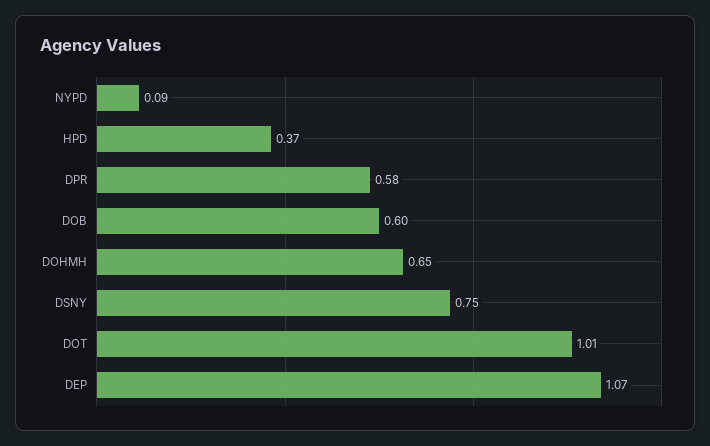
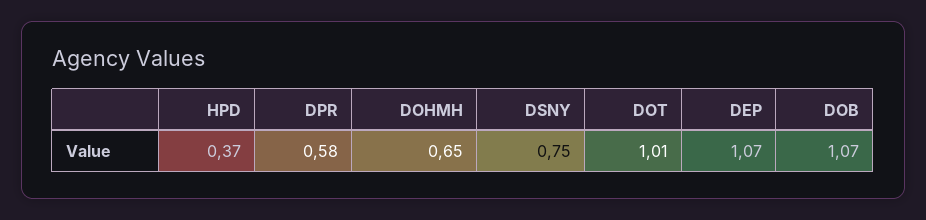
NYPD: 0.09 -> none
DOB: 0.6 -> 1.07

